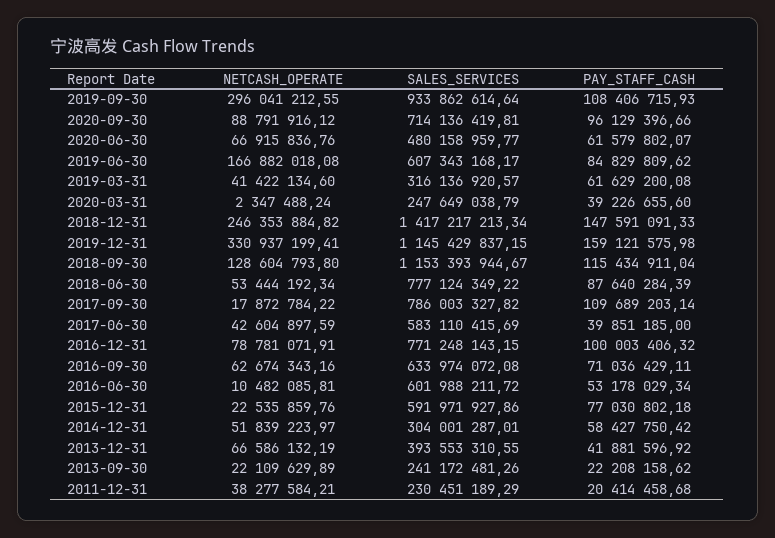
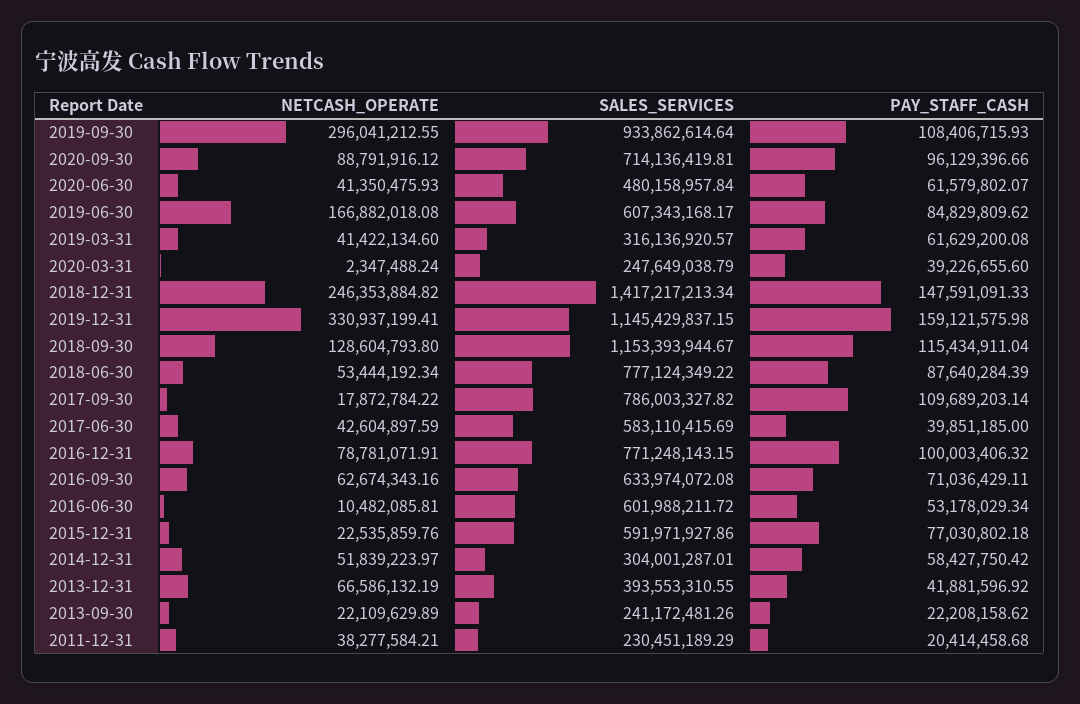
NETCASH_OPERATE, 2020-06-30: 66915836.76 -> 41350475.93
SALES_SERVICES, 2020-06-30: 480158959.77 -> 480158957.84

